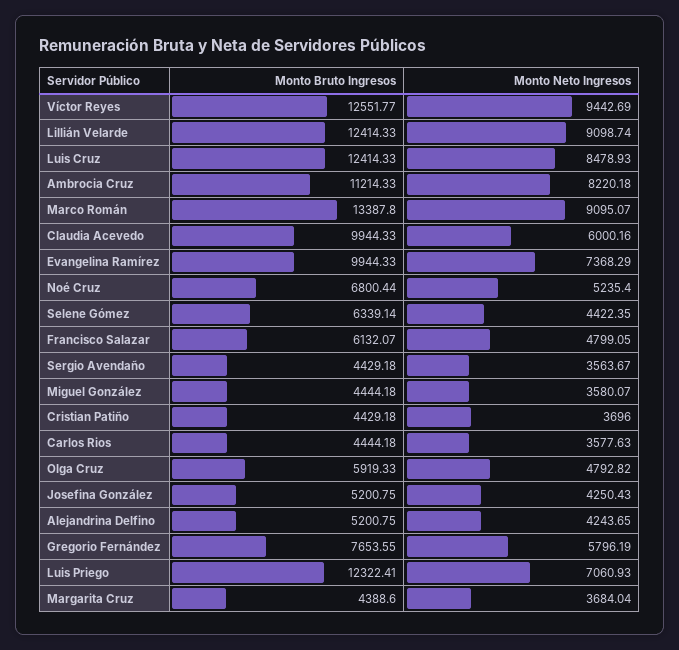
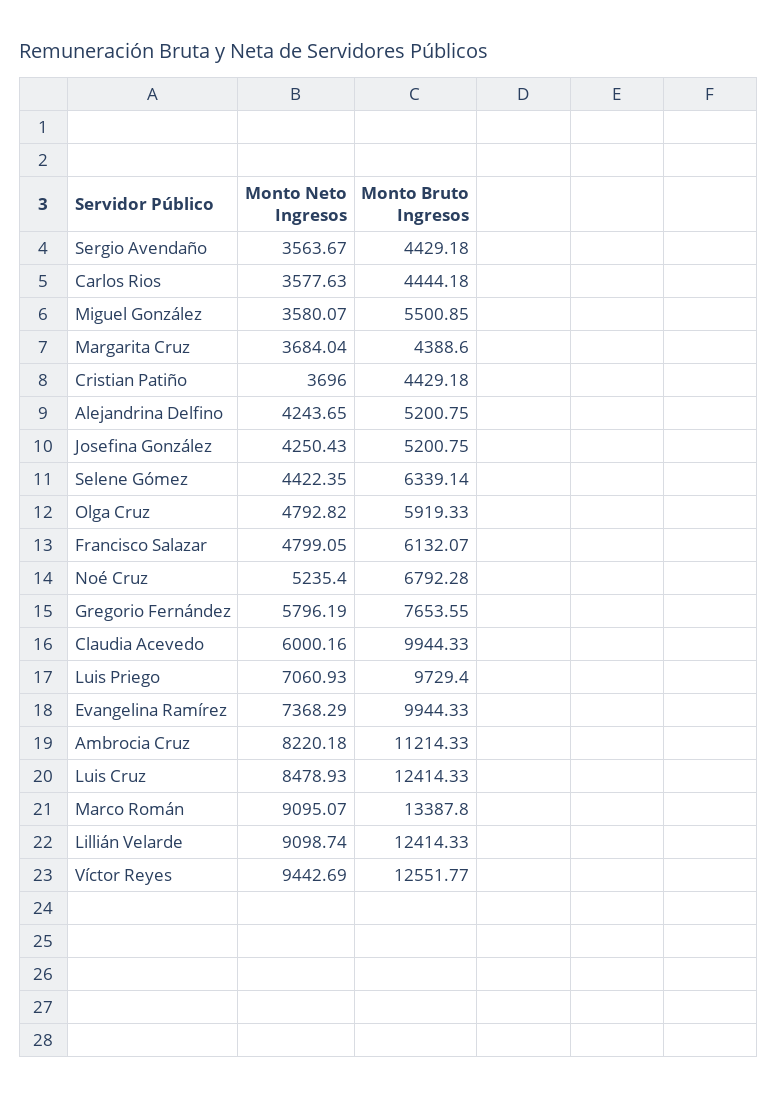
Monto Bruto Ingresos, Noé Cruz: 6800.44 -> 6792.28
Monto Bruto Ingresos, Miguel González: 4444.18 -> 5500.85
Monto Bruto Ingresos, Luis Priego: 12322.41 -> 9729.4

